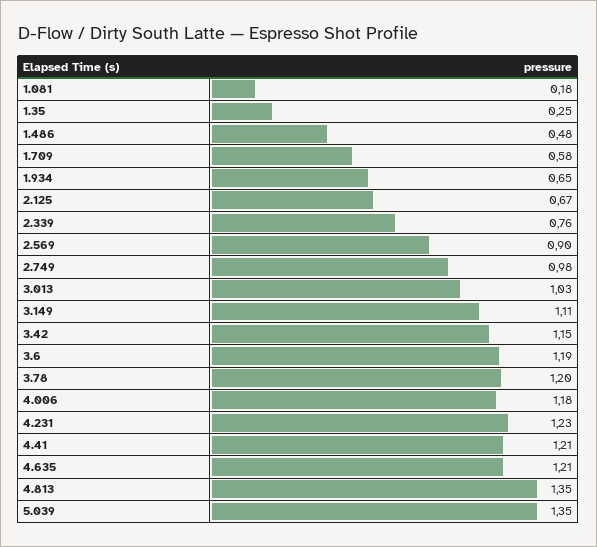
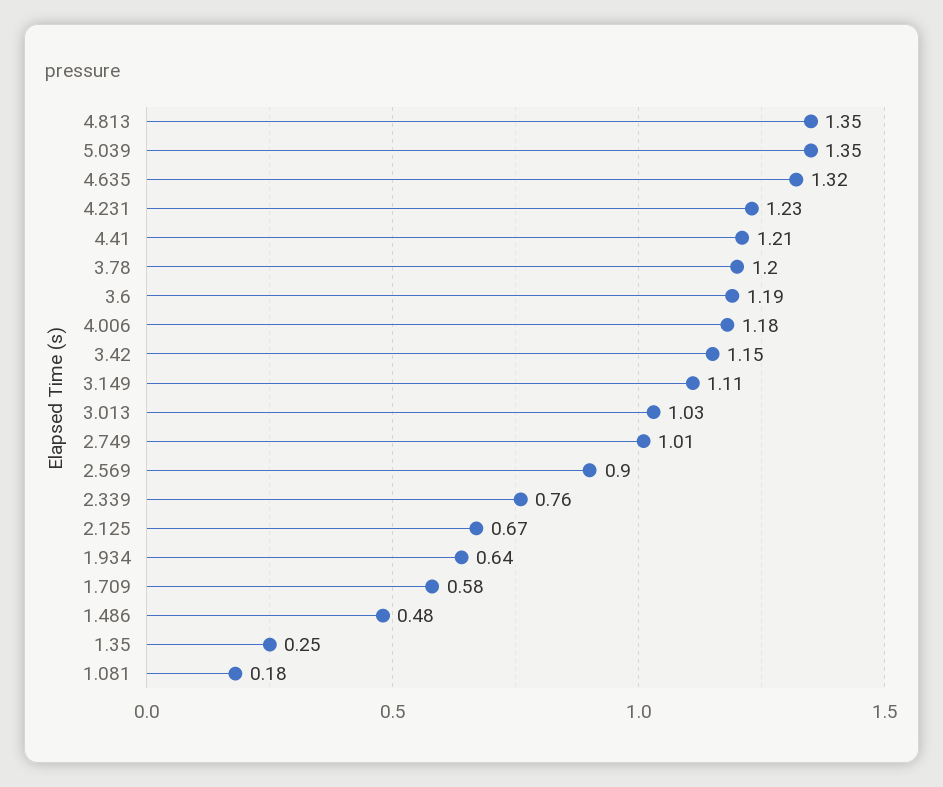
1.934: 0.65 -> 0.64
2.749: 0.98 -> 1.01
4.635: 1.21 -> 1.32

